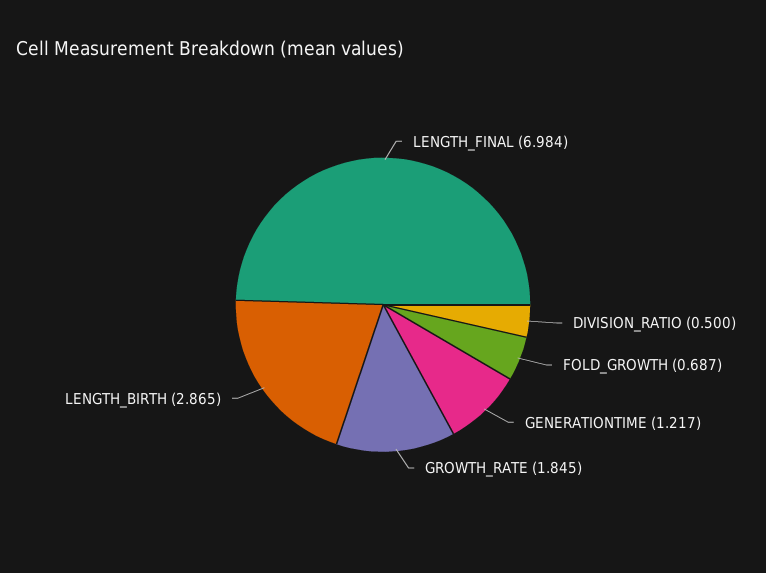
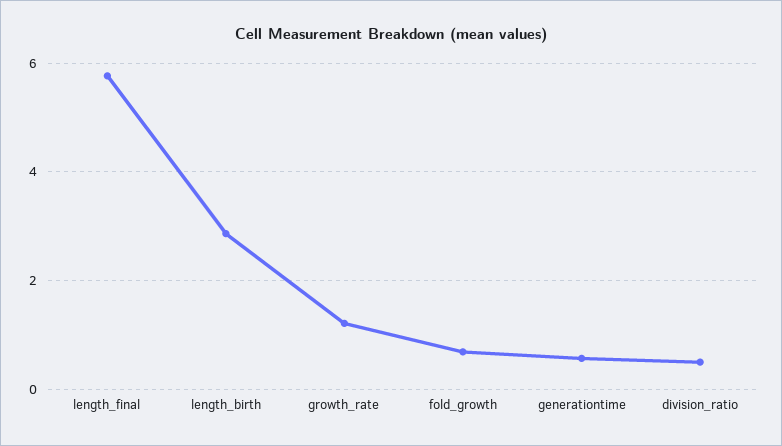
LENGTH_FINAL: 6.984 -> 5.8
GENERATIONTIME: 1.217 -> 0.6
GROWTH_RATE: 1.845 -> 1.2

